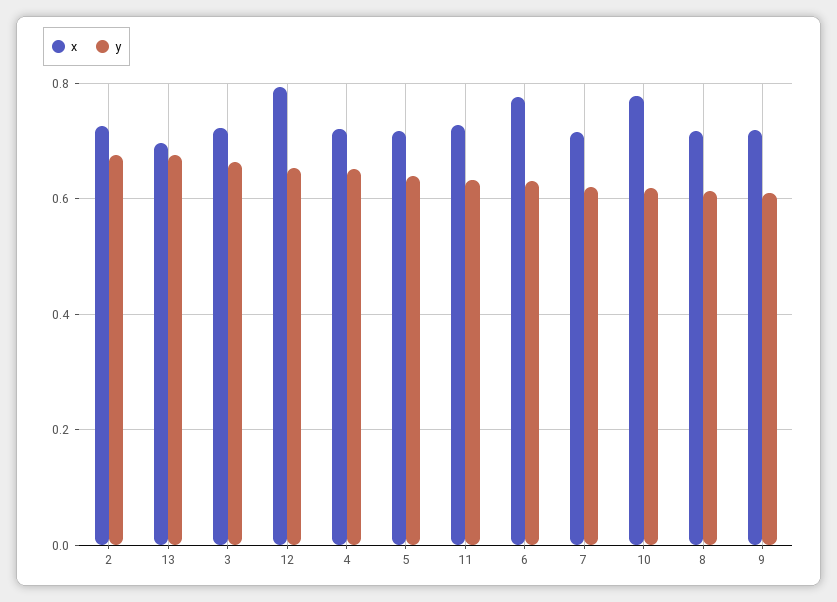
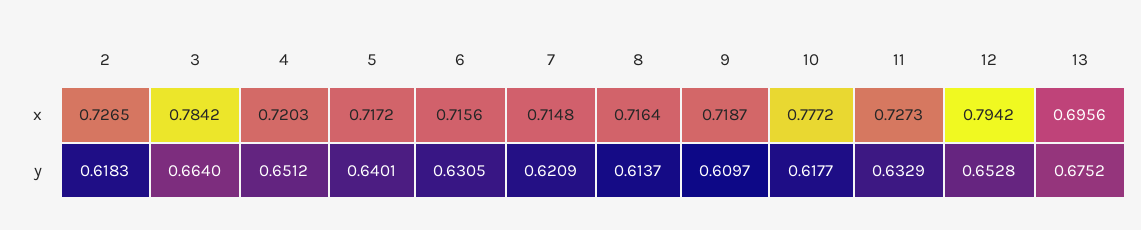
y, 2: 0.68 -> 0.6183
x, 3: 0.72 -> 0.7842
x, 6: 0.78 -> 0.7156

